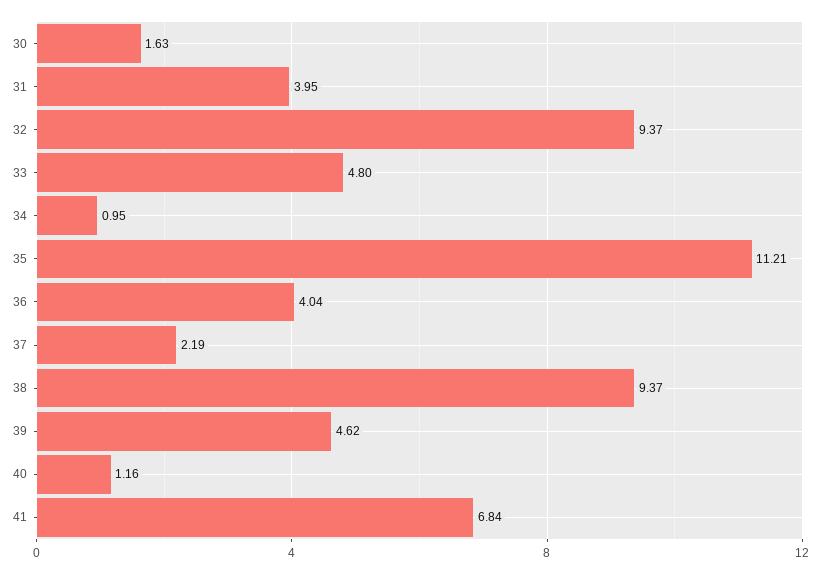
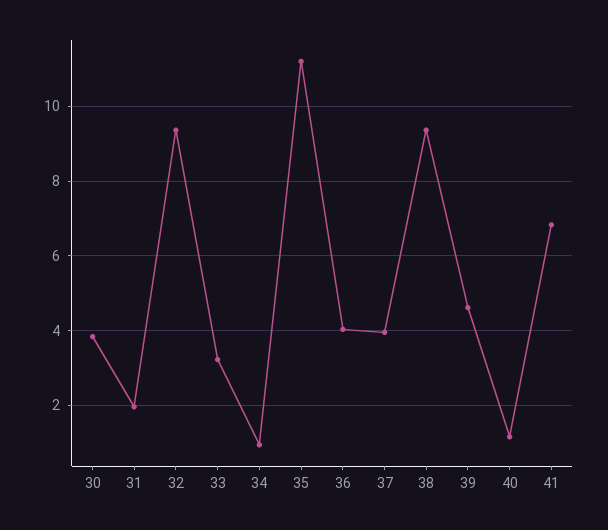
30: 1.63 -> 3.8
31: 3.95 -> 2
33: 4.8 -> 3.2
37: 2.19 -> 4

